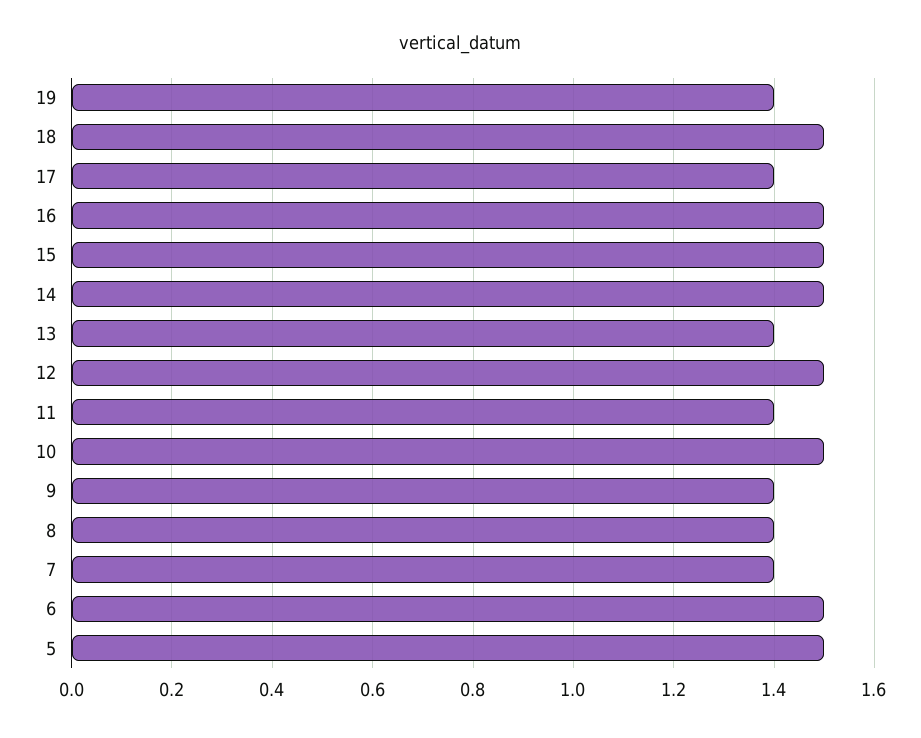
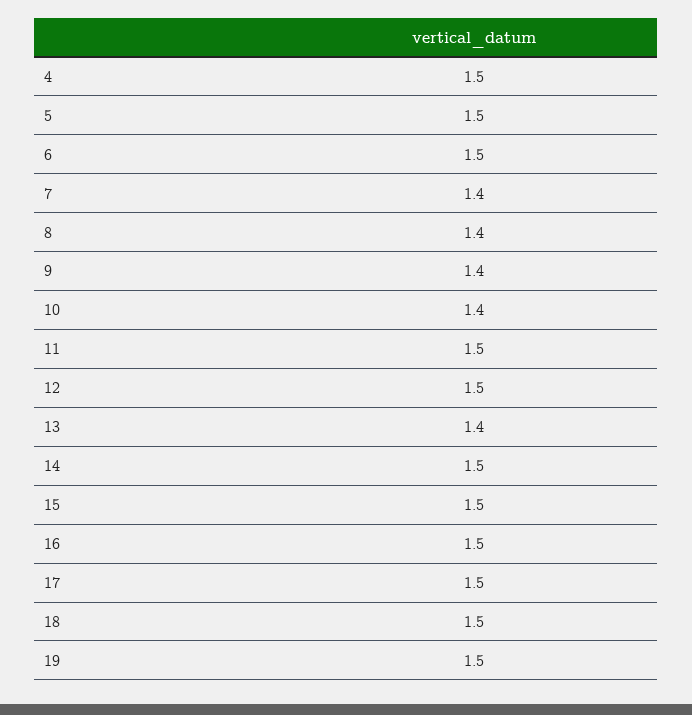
19: 1.4 -> 1.5
17: 1.4 -> 1.5
11: 1.4 -> 1.5
10: 1.5 -> 1.4
4: none -> 1.5

